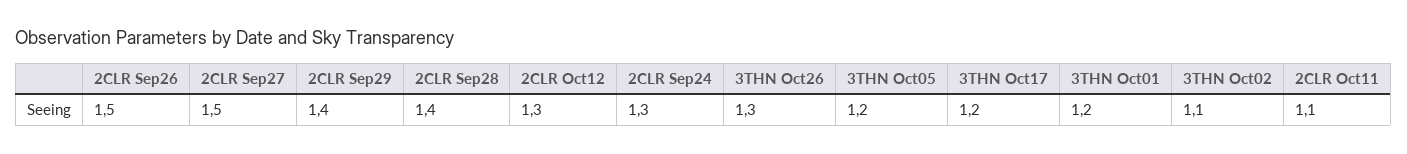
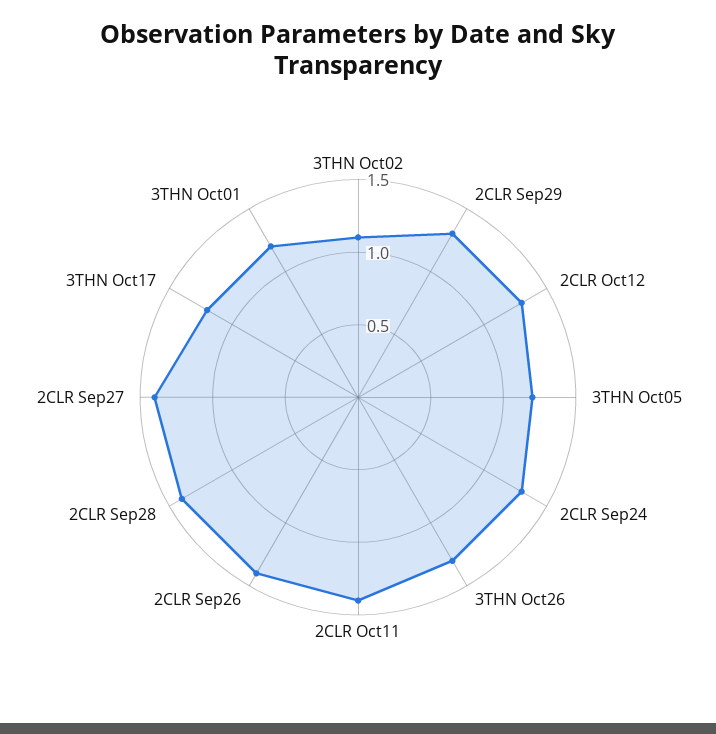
2CLR Sep26: 1.5 -> 1.4
2CLR Sep27: 1.5 -> 1.4
2CLR Sep29: 1.4 -> 1.3
2CLR Oct11: 1.1 -> 1.4

